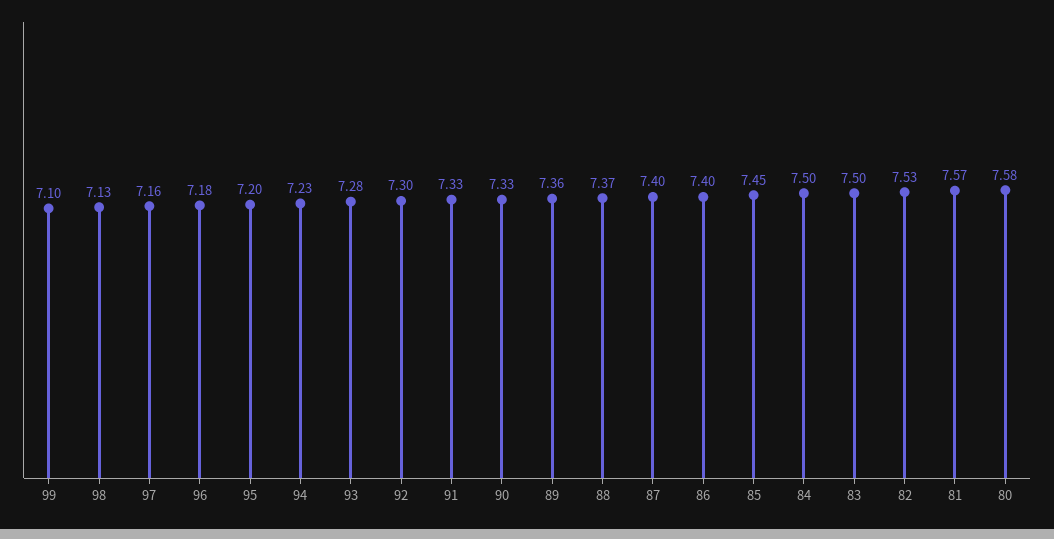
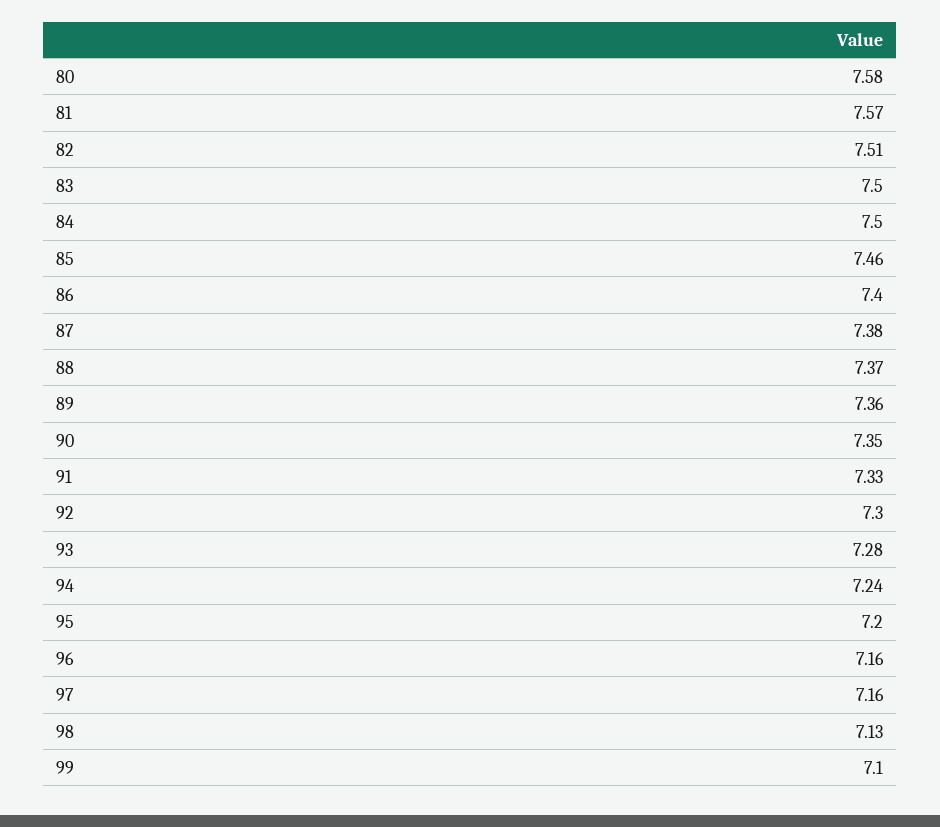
96: 7.18 -> 7.16
94: 7.23 -> 7.24
90: 7.33 -> 7.35
87: 7.4 -> 7.38
85: 7.45 -> 7.46
82: 7.53 -> 7.51

